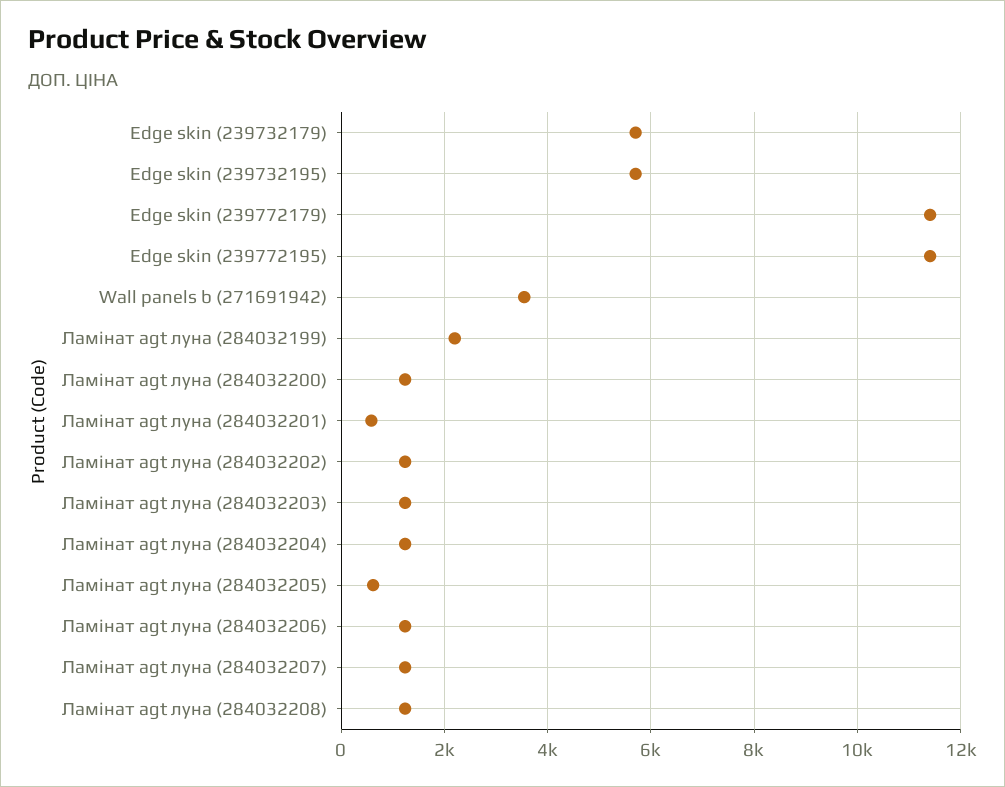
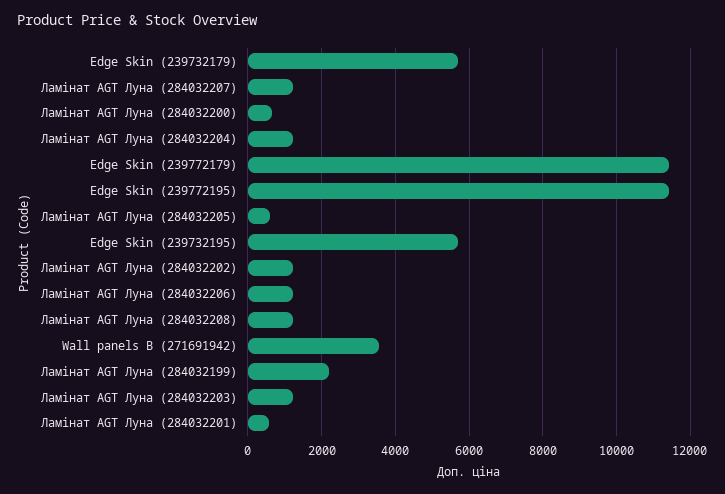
Ламінат agt луна (284032200): 1200 -> 600

